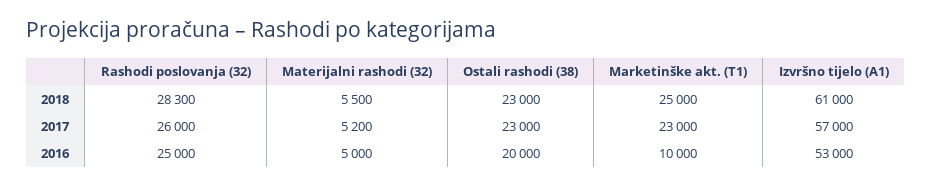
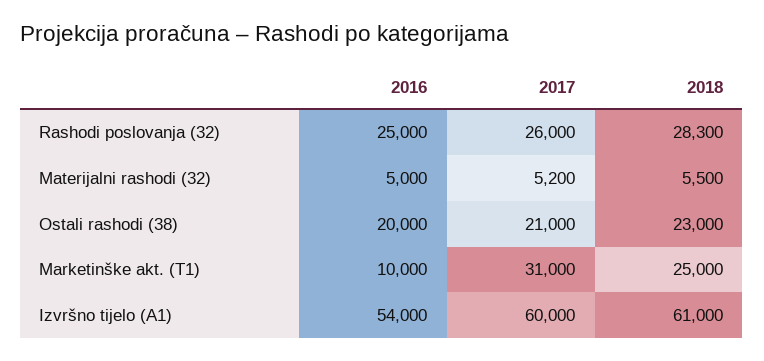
Ostali rashodi (38), 2017: 23000 -> 21000
Marketinške akt. (T1), 2017: 23000 -> 31000
Izvršno tijelo (A1), 2017: 57000 -> 60000
Izvršno tijelo (A1), 2016: 53000 -> 54000

